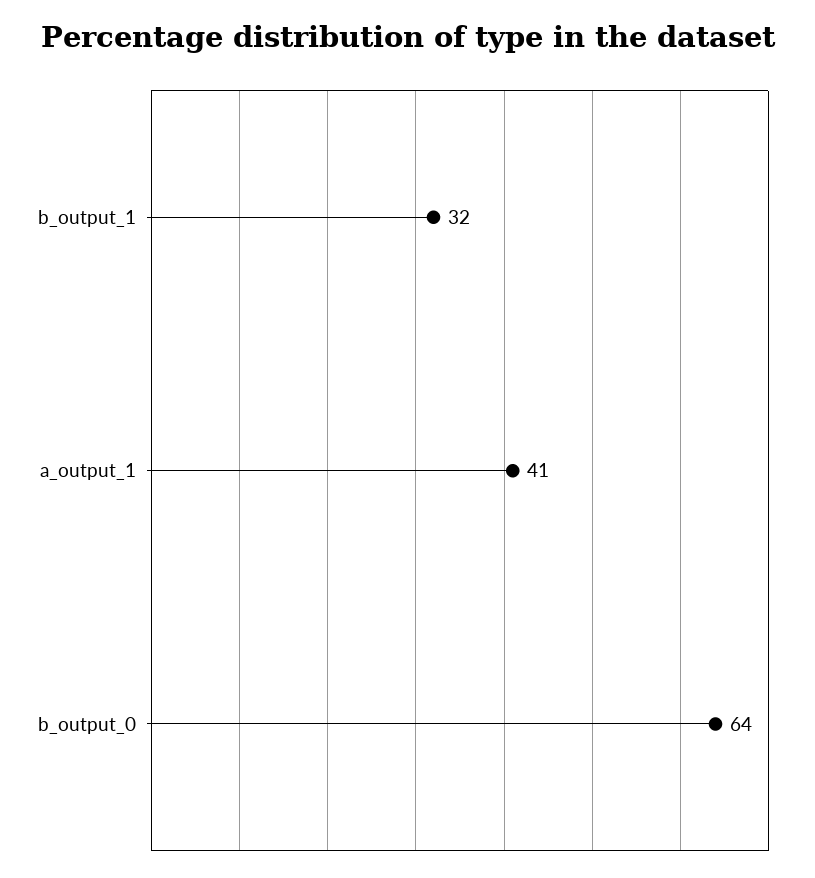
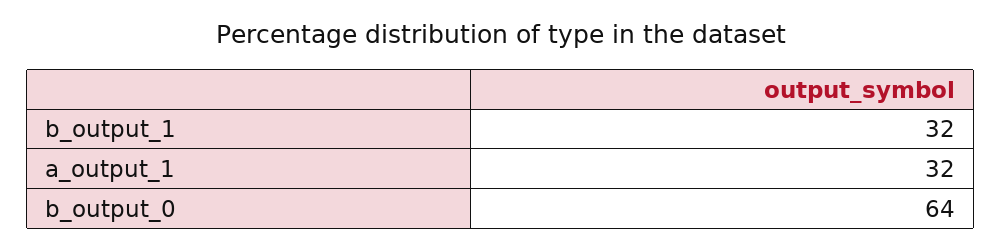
a_output_1: 41 -> 32

